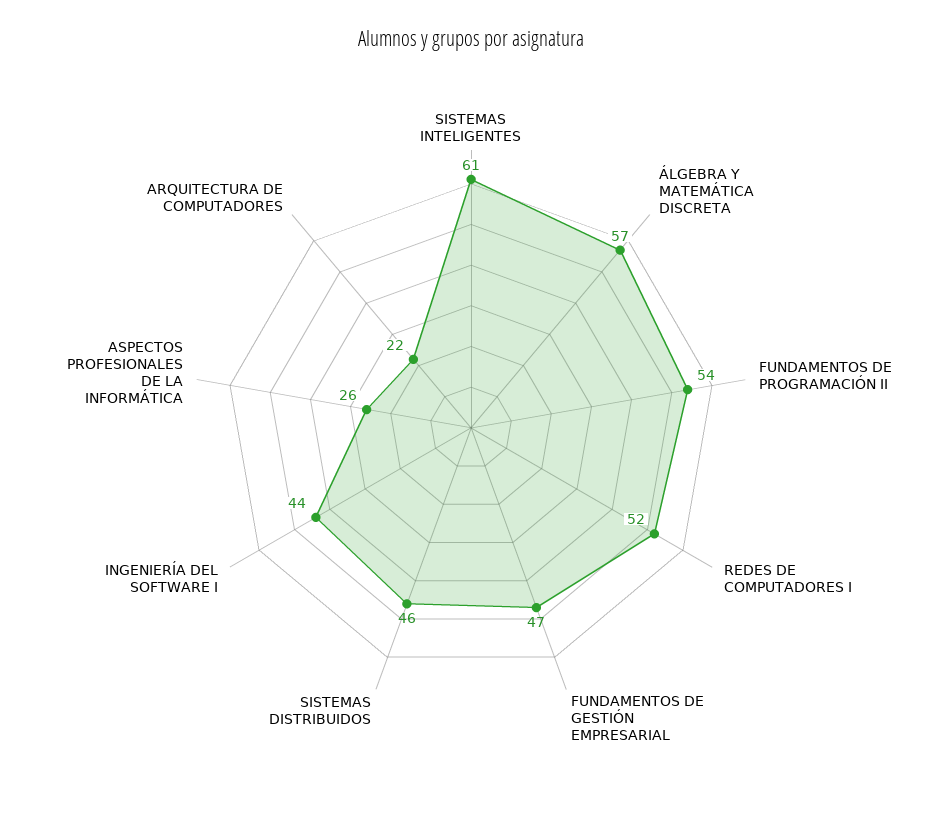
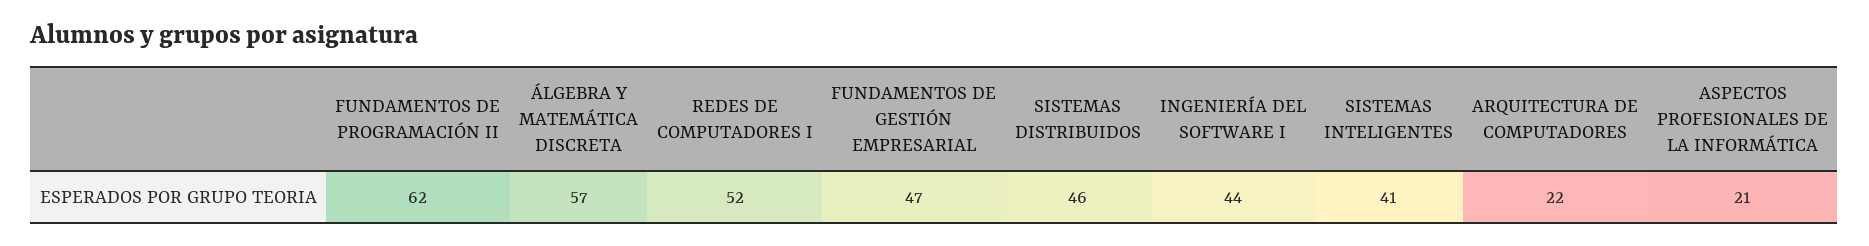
SISTEMAS INTELIGENTES: 61 -> 41
FUNDAMENTOS DE PROGRAMACIÓN II: 54 -> 62
ASPECTOS PROFESIONALES DE LA INFORMÁTICA: 26 -> 21

